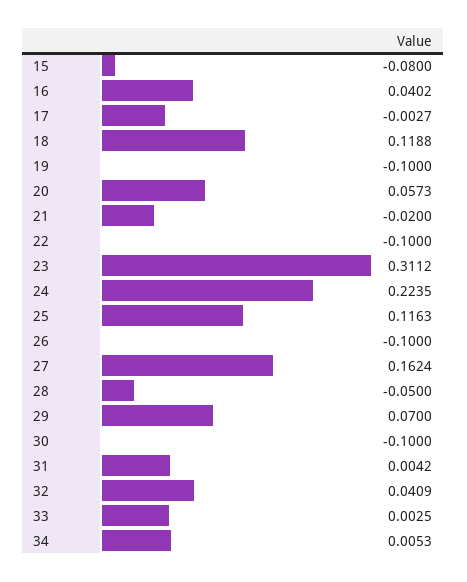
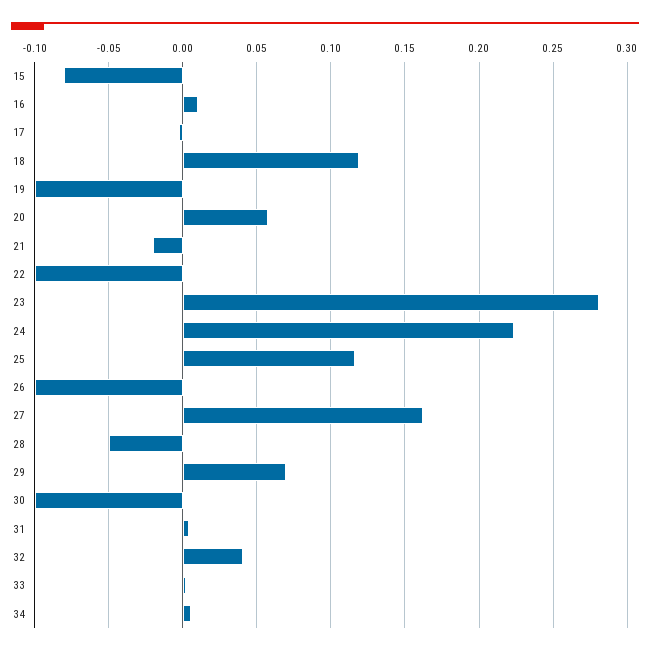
16: 0.0402 -> 0.01
23: 0.3112 -> 0.28

